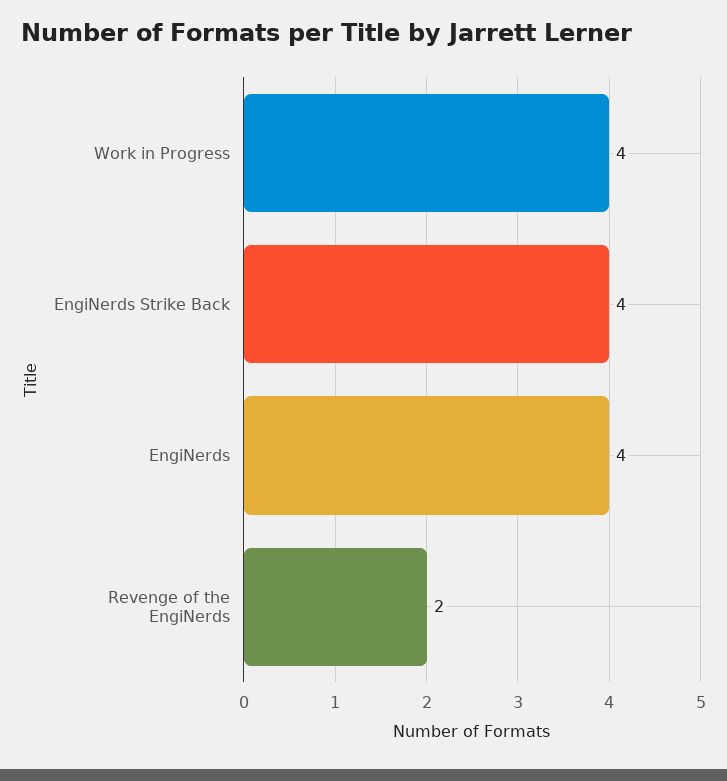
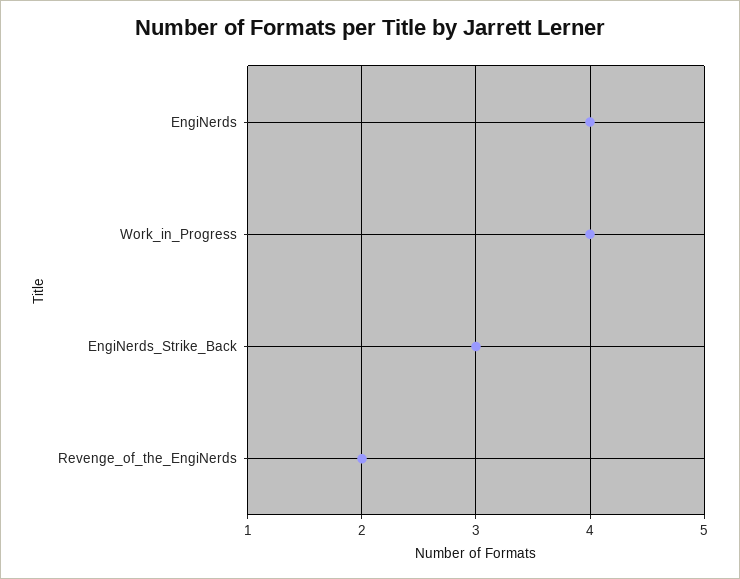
EngiNerds Strike Back: 4 -> 3

